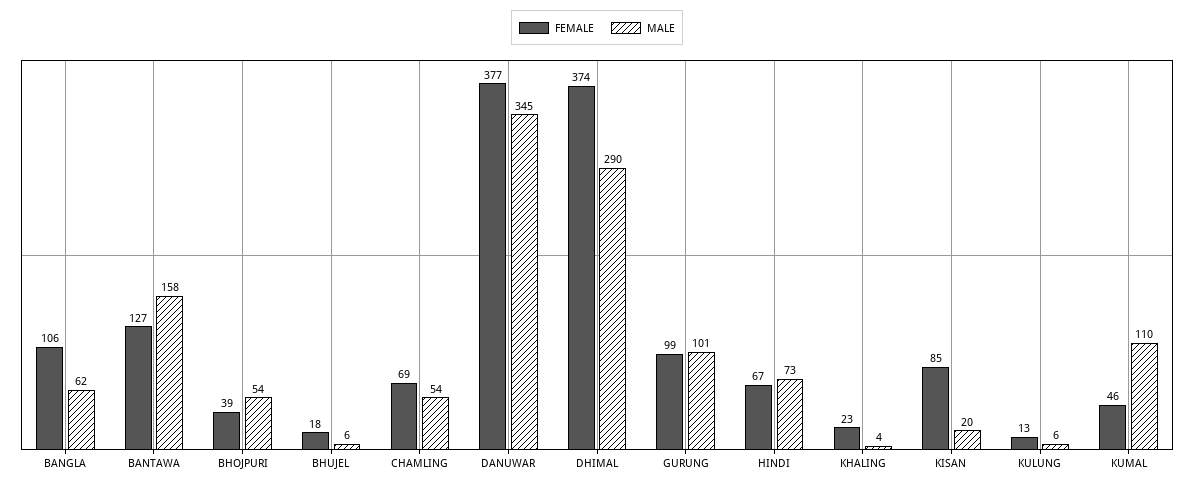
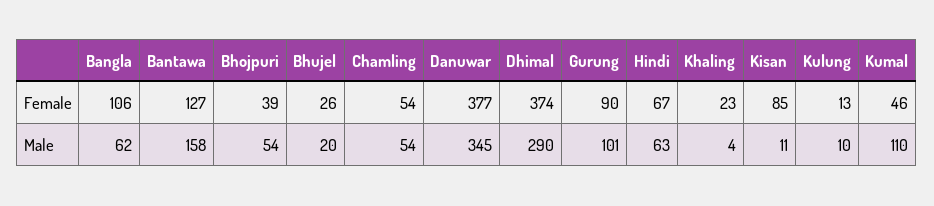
FEMALE, BHUJEL: 18 -> 26
MALE, BHUJEL: 6 -> 20
FEMALE, CHAMLING: 69 -> 54
FEMALE, GURUNG: 99 -> 90
MALE, HINDI: 73 -> 63
MALE, KISAN: 20 -> 11
MALE, KULUNG: 6 -> 10

